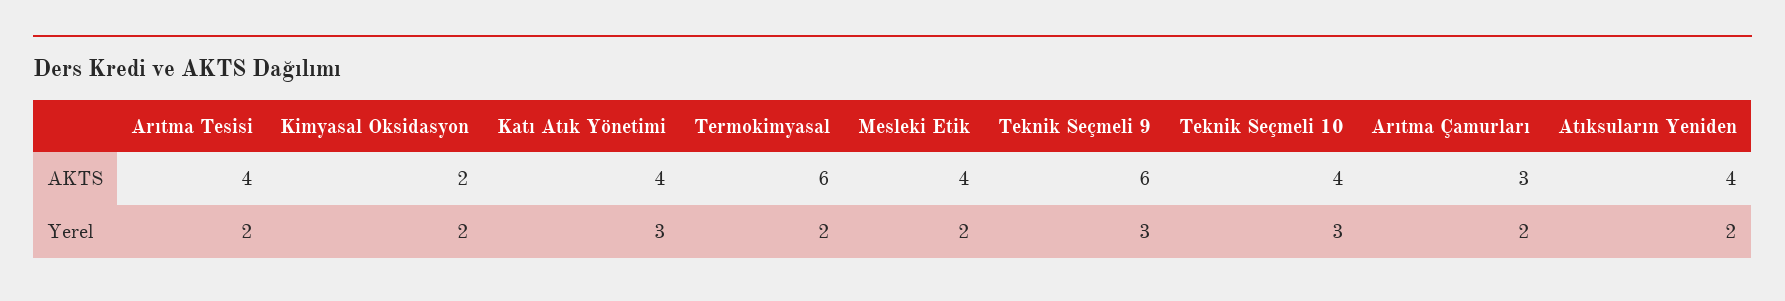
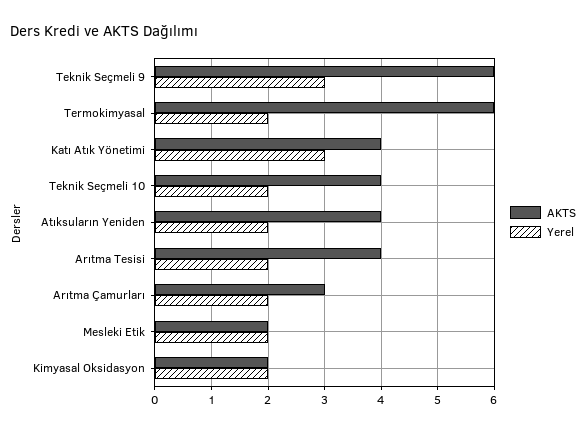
AKTS, Mesleki Etik: 4 -> 2
Yerel, Teknik Seçmeli 10: 3 -> 2

